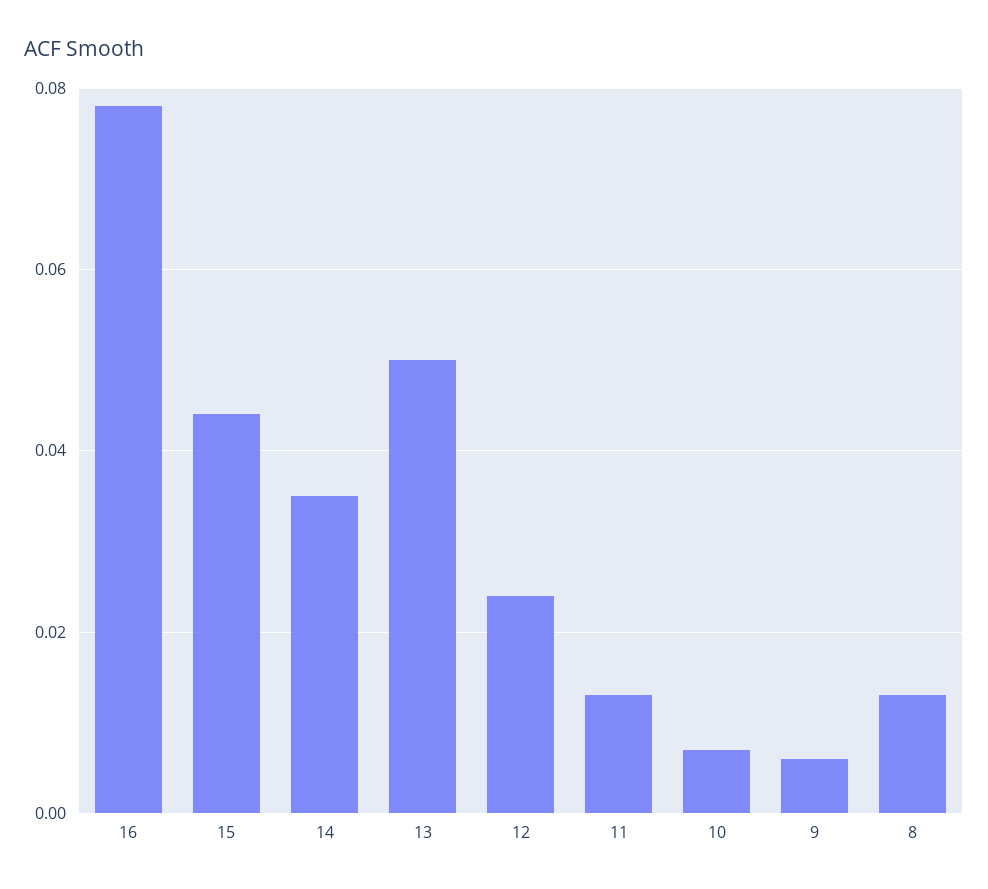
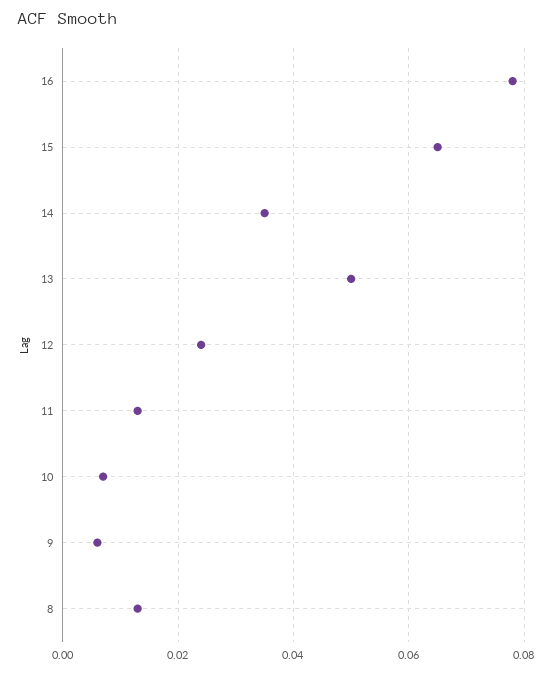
15: 0.045 -> 0.065

